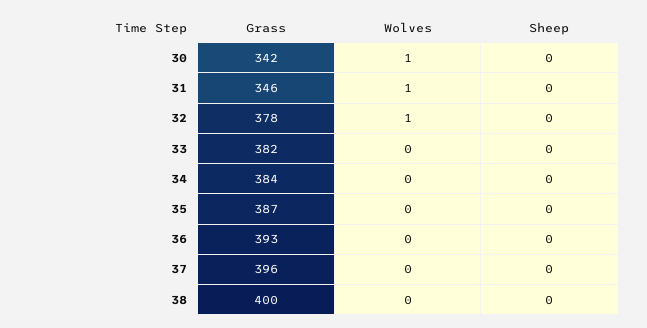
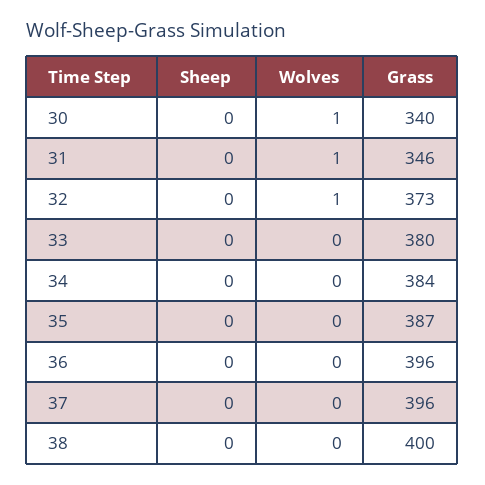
Grass, 30: 342 -> 340
Grass, 32: 378 -> 373
Grass, 33: 382 -> 380
Grass, 36: 393 -> 396

